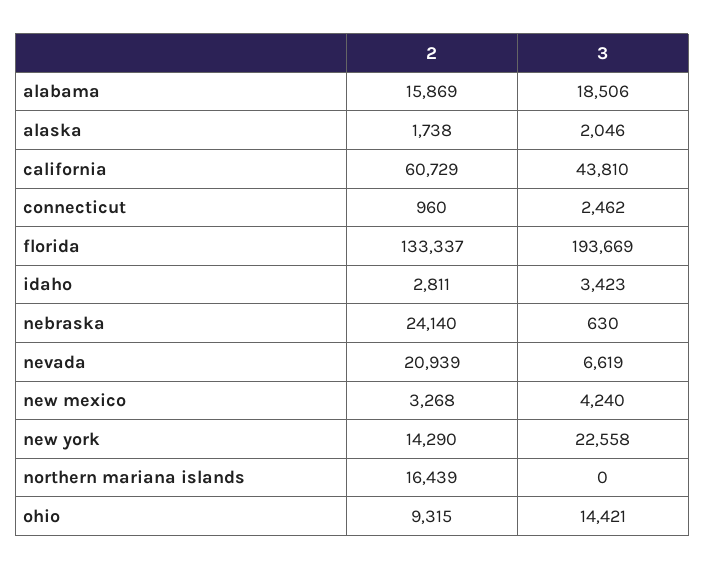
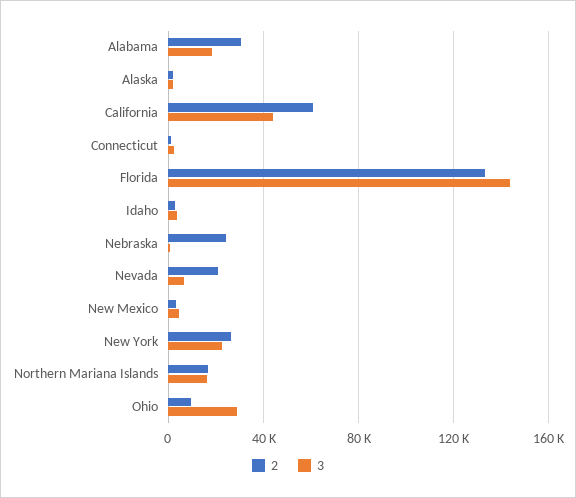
2, alabama: 15869 -> 30000
3, florida: 193669 -> 145000
2, new york: 14290 -> 25000
3, northern mariana islands: 0 -> 15000
3, ohio: 14421 -> 30000

